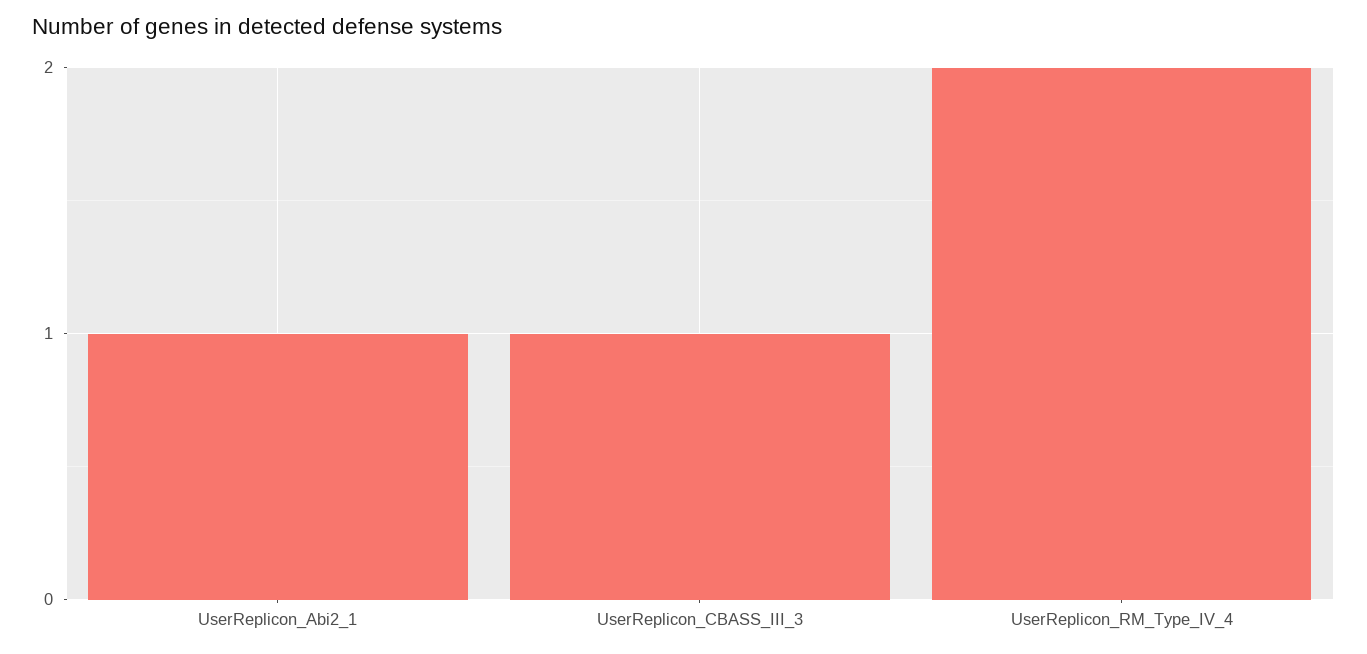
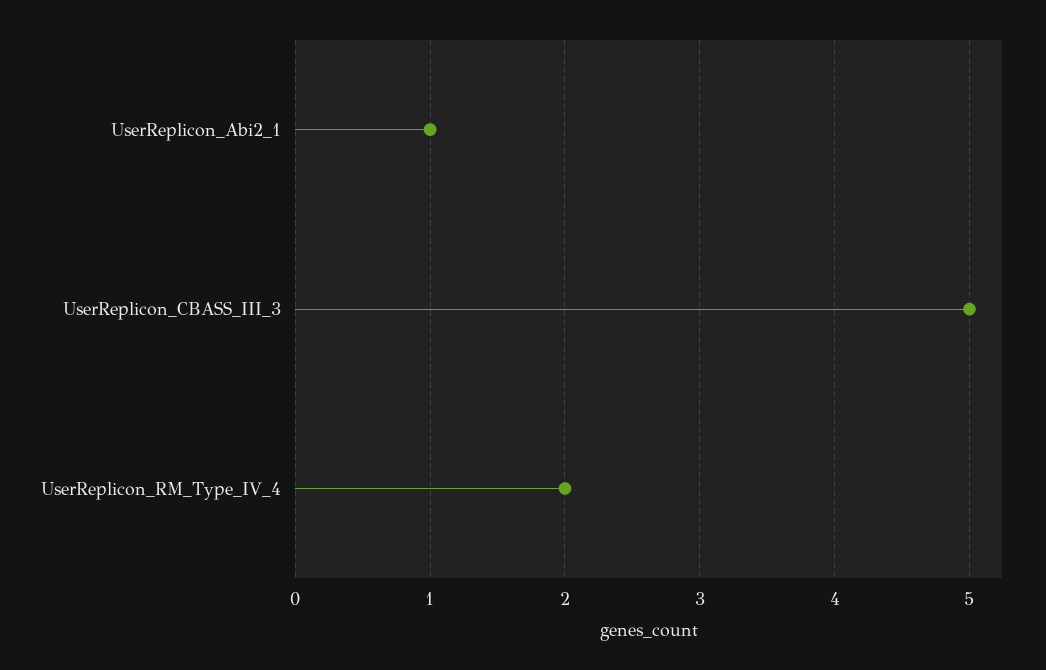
UserReplicon_CBASS_III_3: 1 -> 5

